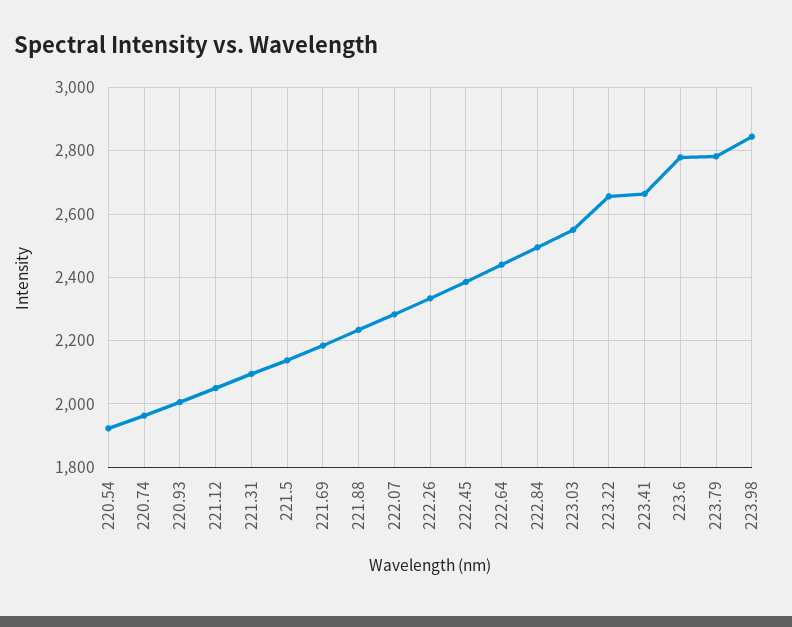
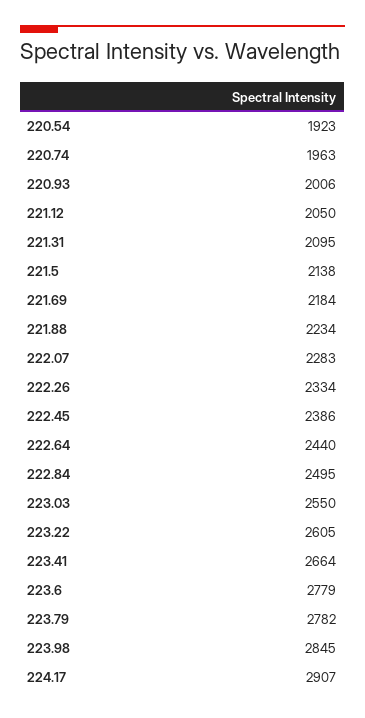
223.22: 2660 -> 2605
224.17: none -> 2907

